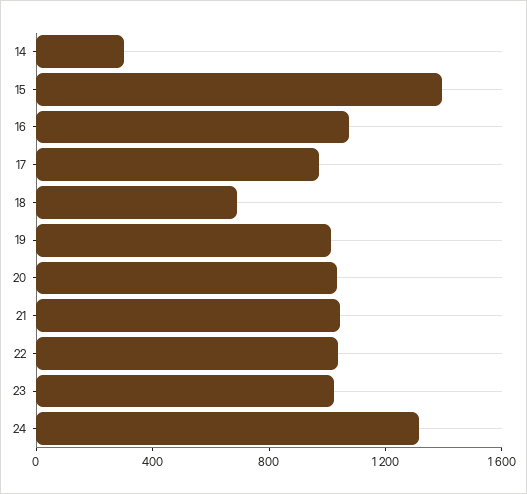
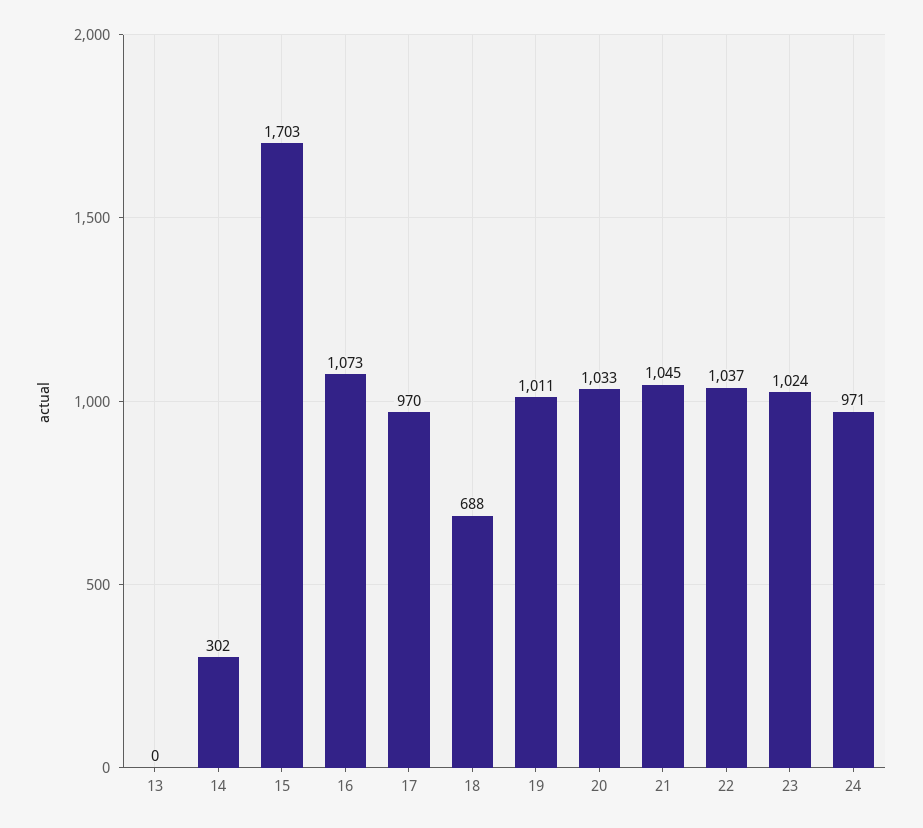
15: 1400 -> 1703
24: 1300 -> 971
13: none -> 0

